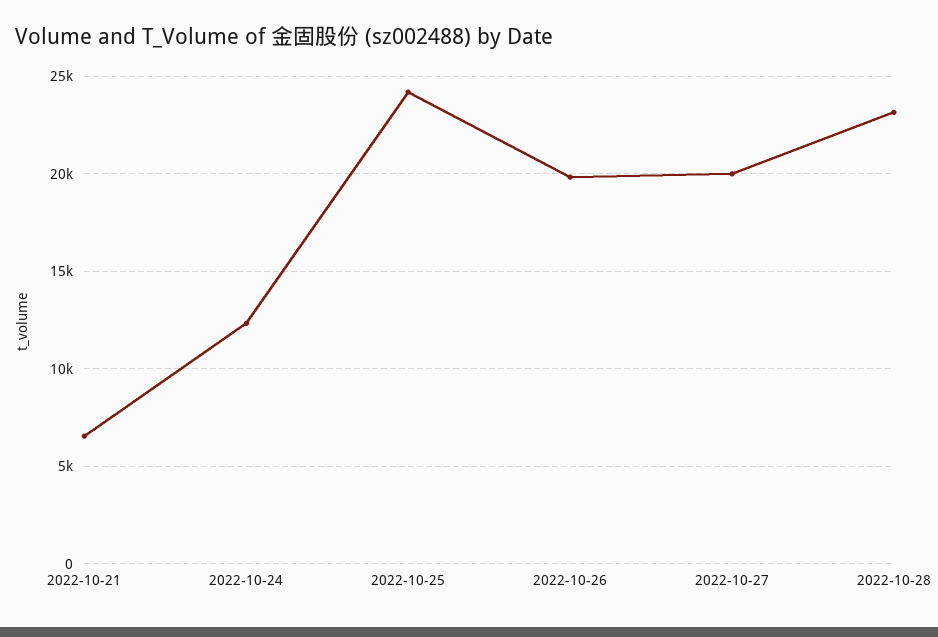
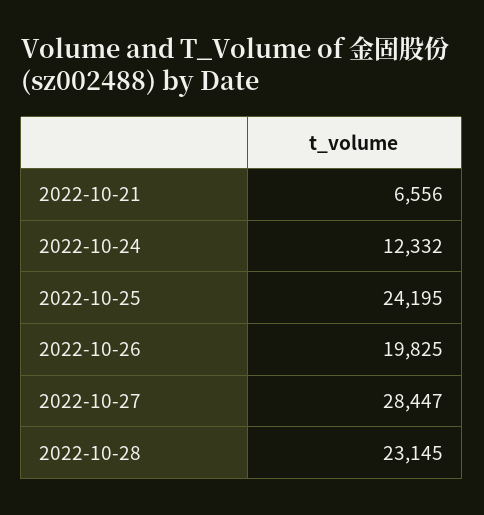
2022-10-27: 20000 -> 28447

